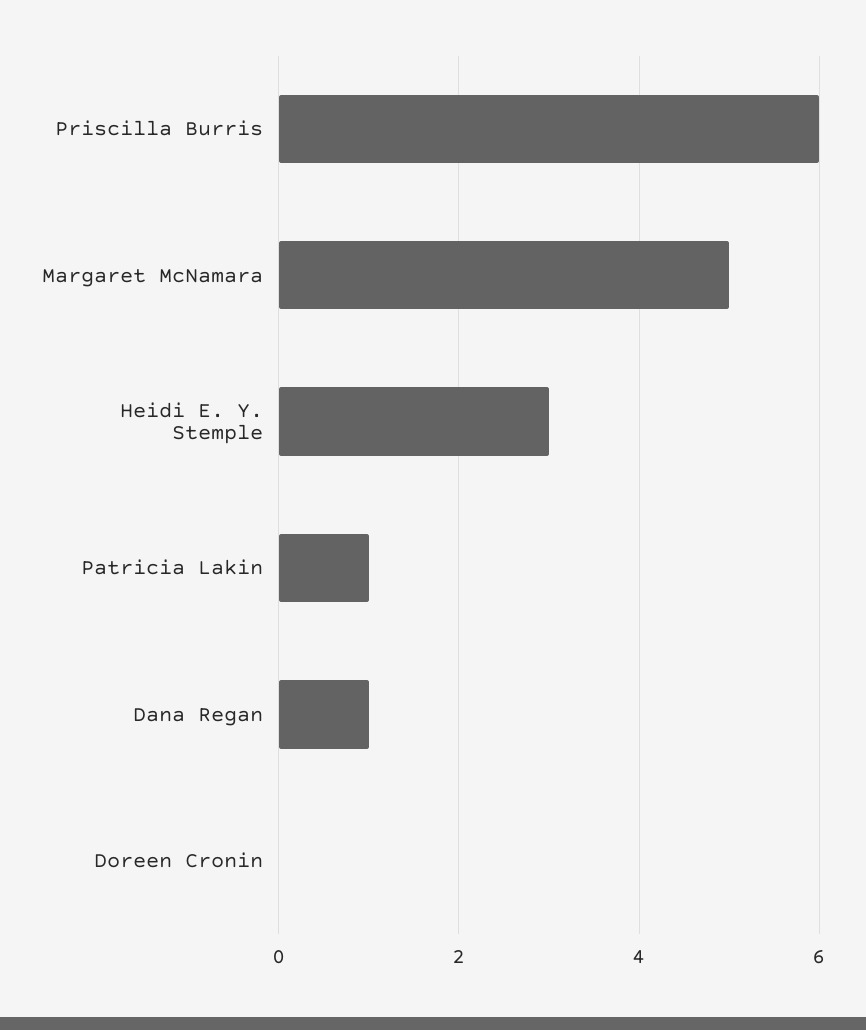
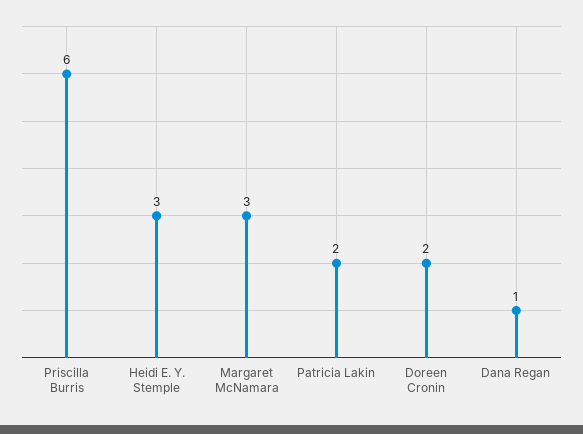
Margaret McNamara: 5 -> 3
Patricia Lakin: 1 -> 2
Doreen Cronin: 0 -> 2

